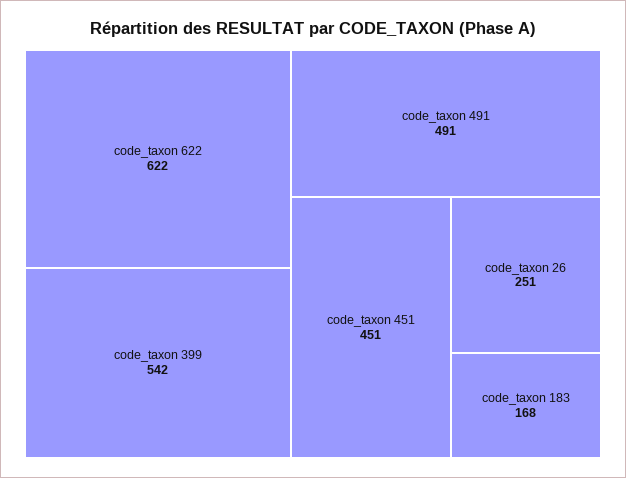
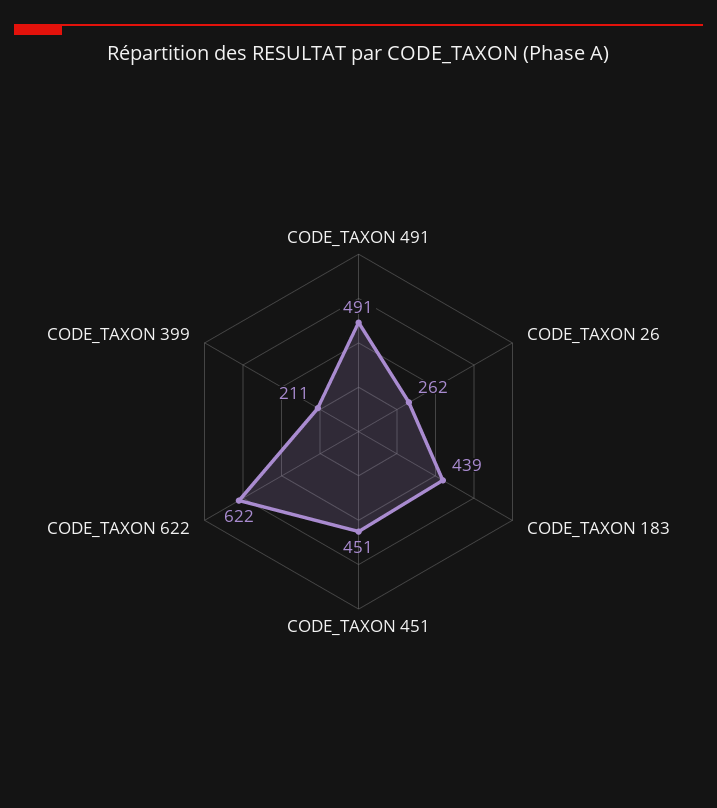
code_taxon 399: 542 -> 211
code_taxon 26: 251 -> 262
code_taxon 183: 168 -> 439

